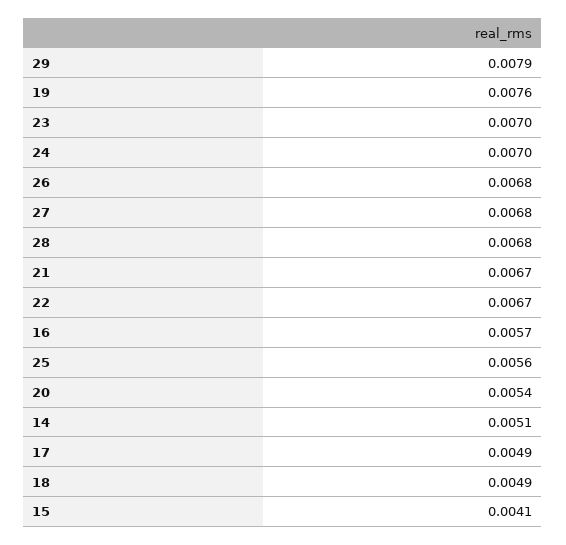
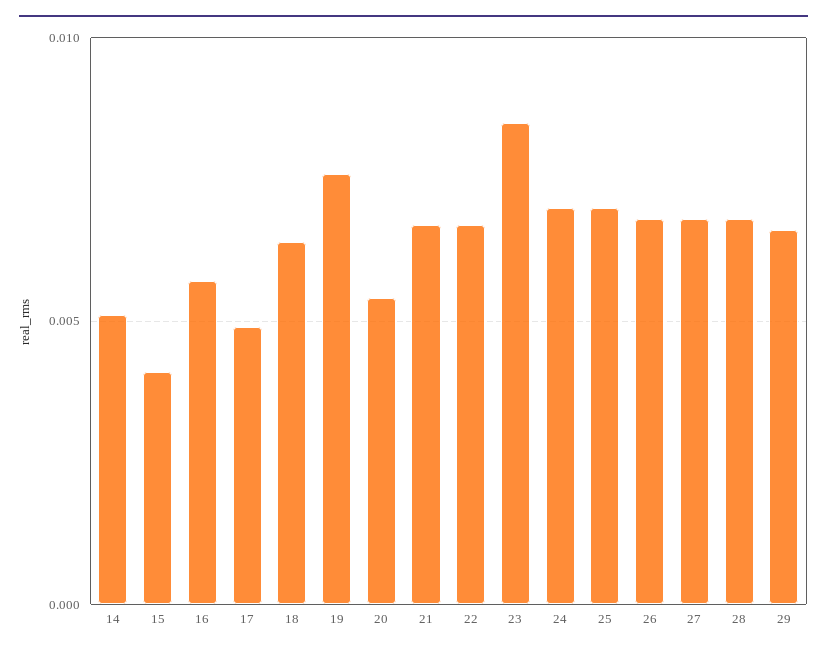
29: 0.0079 -> 0.0065
23: 0.007 -> 0.0085
25: 0.0056 -> 0.007
18: 0.0049 -> 0.0065

